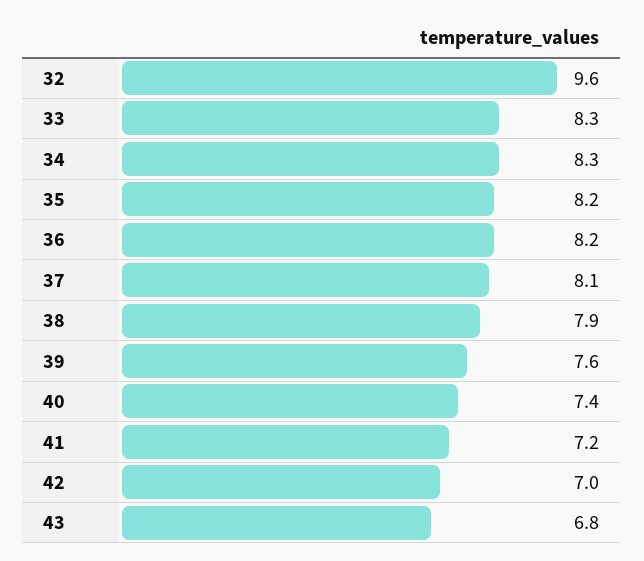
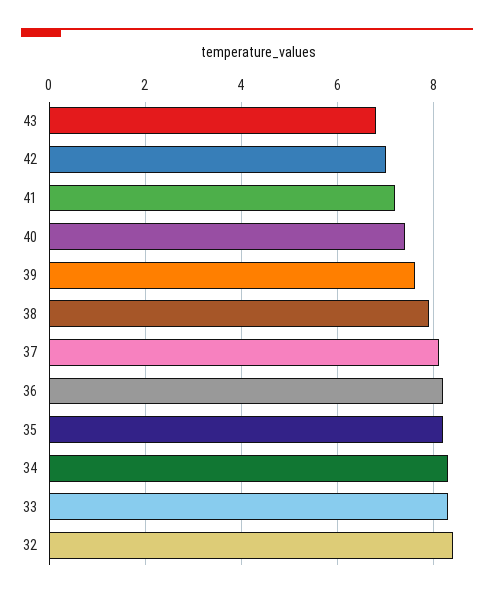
32: 9.6 -> 8.5

